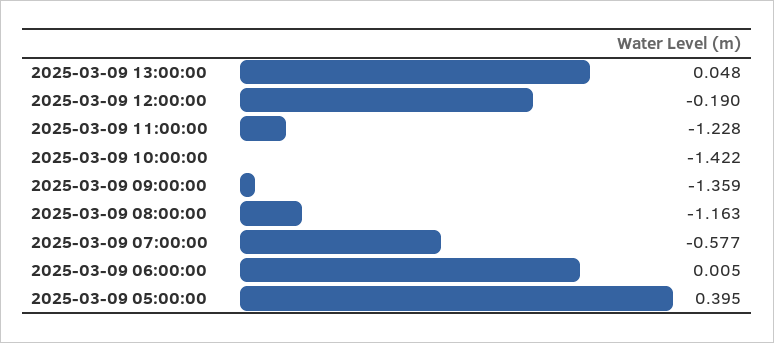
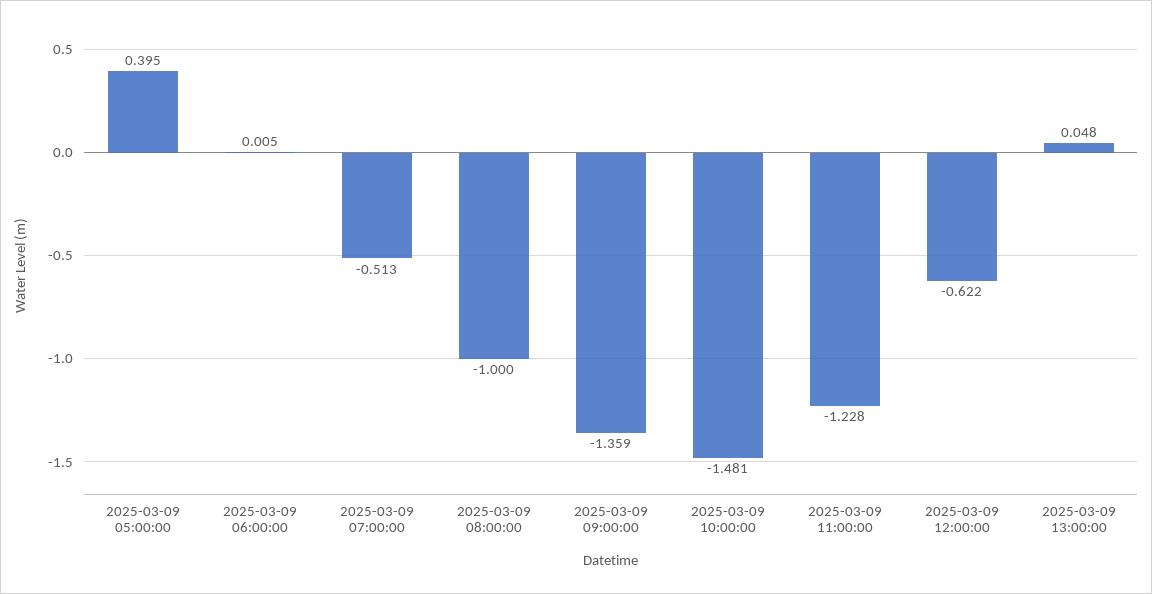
2025-03-09 12:00:00: -0.19 -> -0.622
2025-03-09 10:00:00: -1.422 -> -1.481
2025-03-09 08:00:00: -1.163 -> -1
2025-03-09 07:00:00: -0.577 -> -0.513

